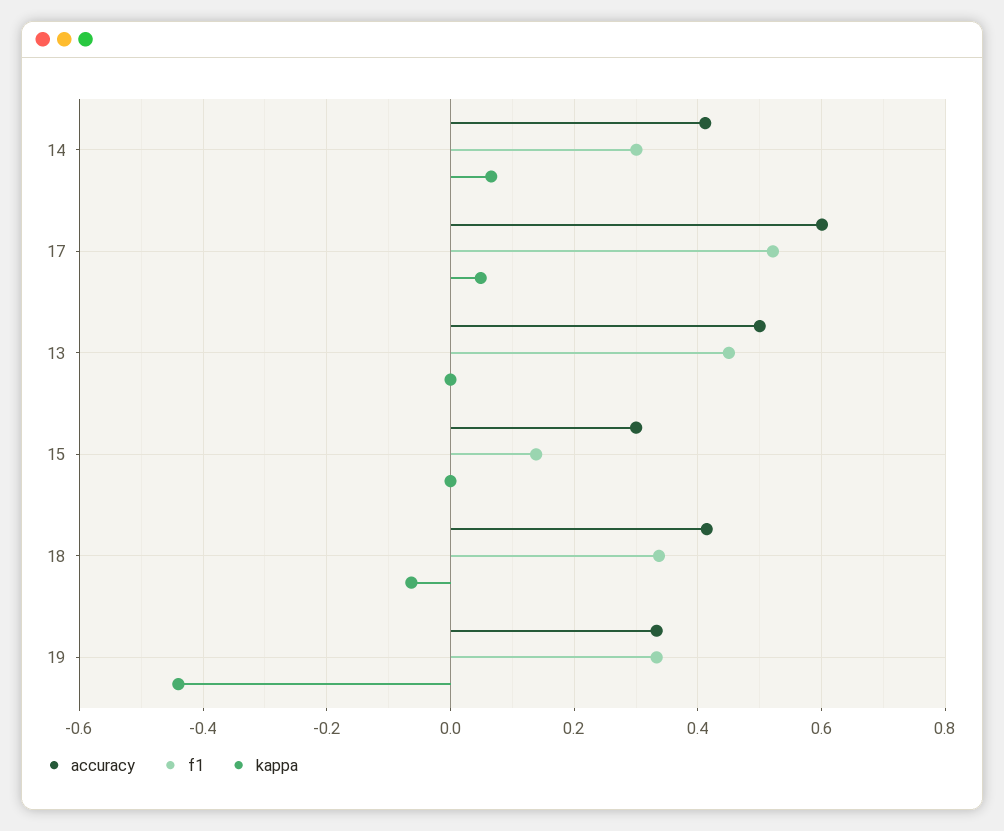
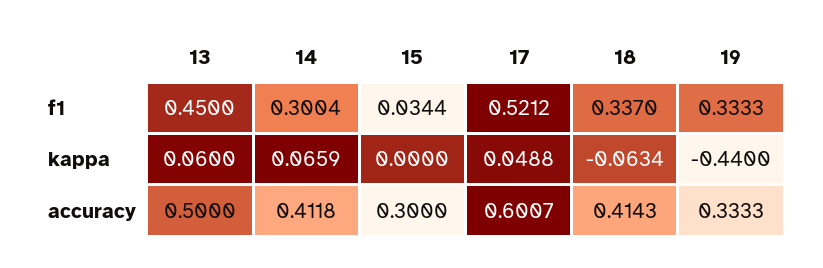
kappa, 13: 0 -> 0.06
f1, 15: 0.14 -> 0.0344

